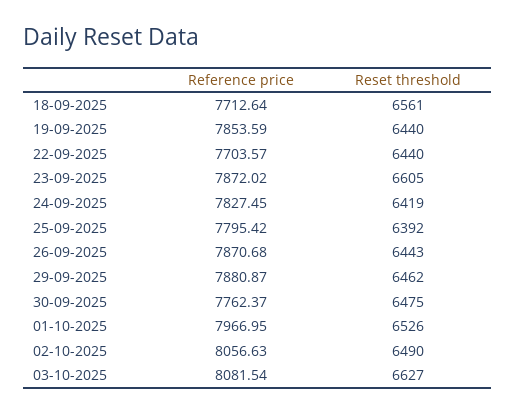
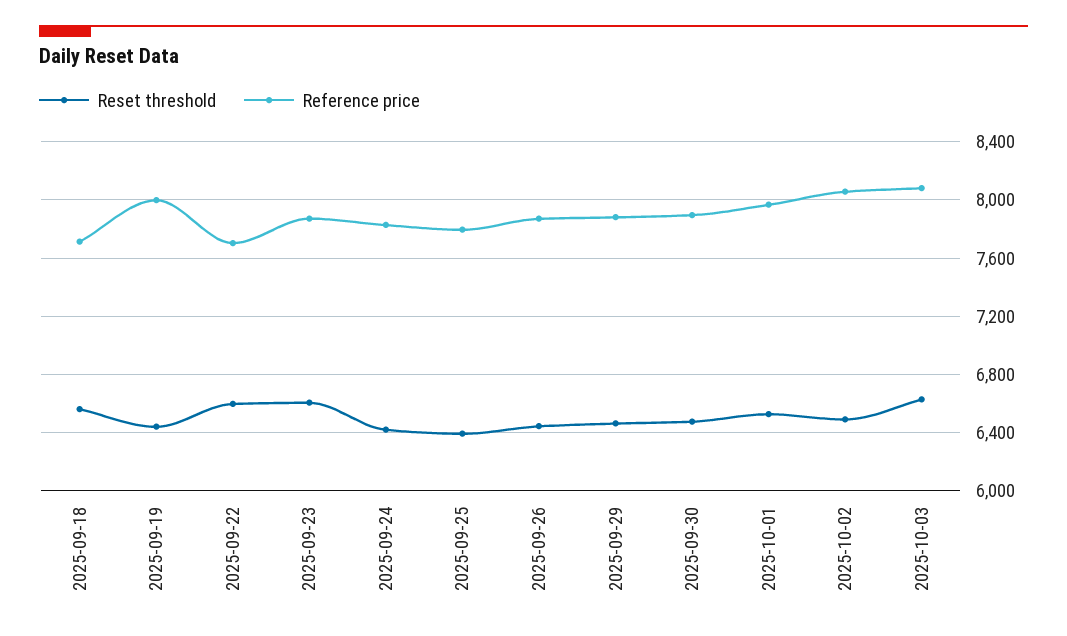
Reference price, 19-09-2025: 7853.59 -> 8000
Reset threshold, 22-09-2025: 6440 -> 6600
Reference price, 30-09-2025: 7762.37 -> 7900

